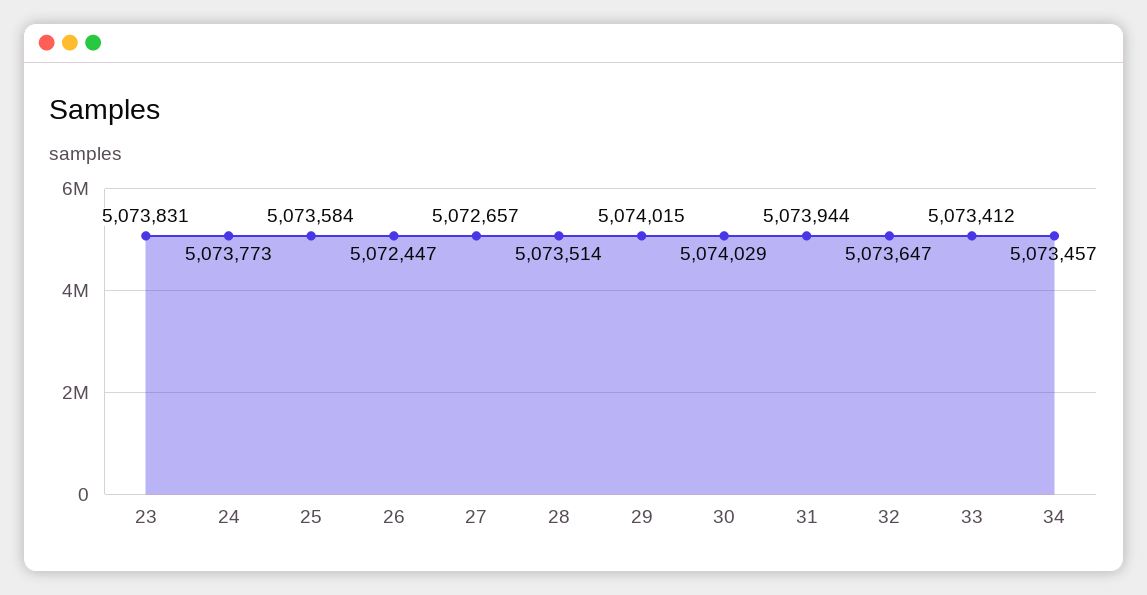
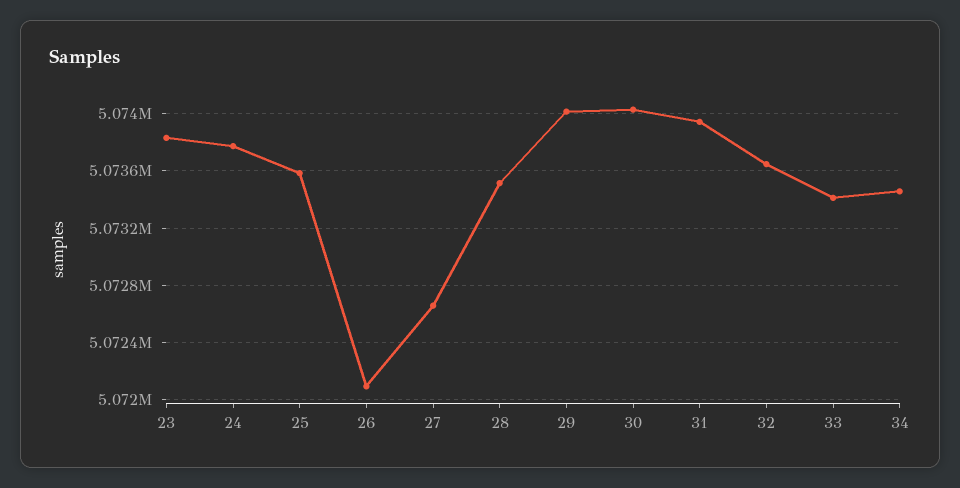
26: 5072447 -> 5072100

